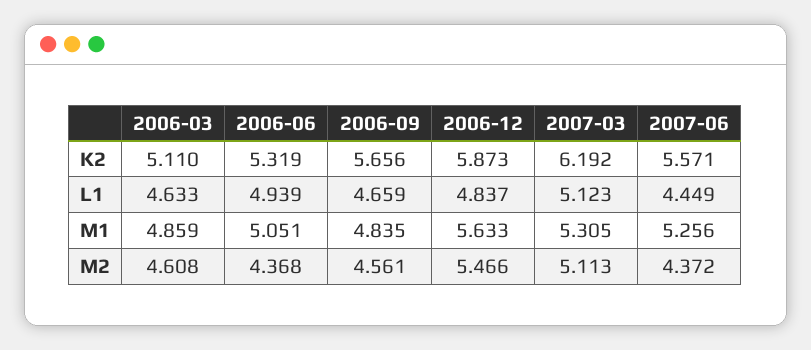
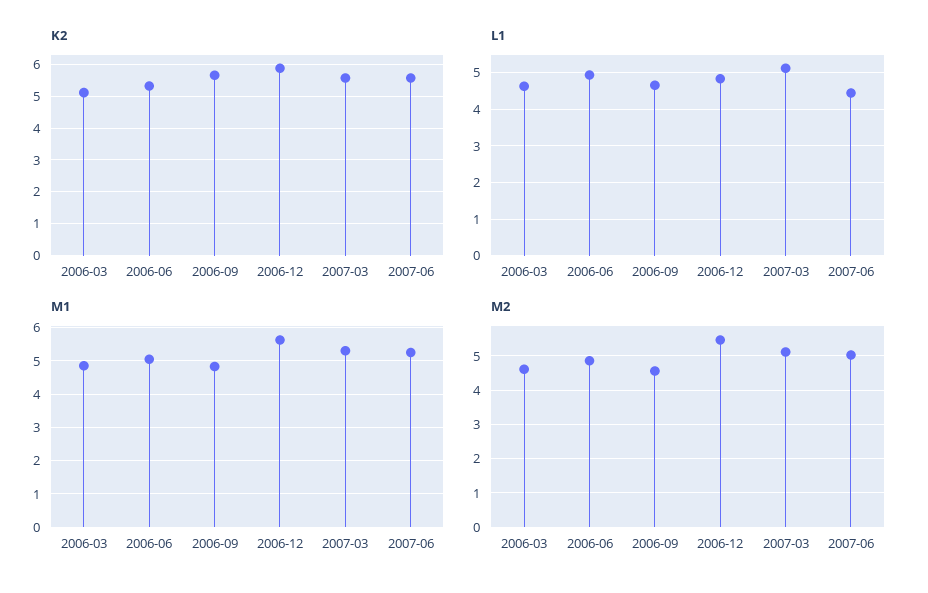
K2, 2007-03: 6.192 -> 5.6
M2, 2006-06: 4.368 -> 4.8
M2, 2007-06: 4.372 -> 5

